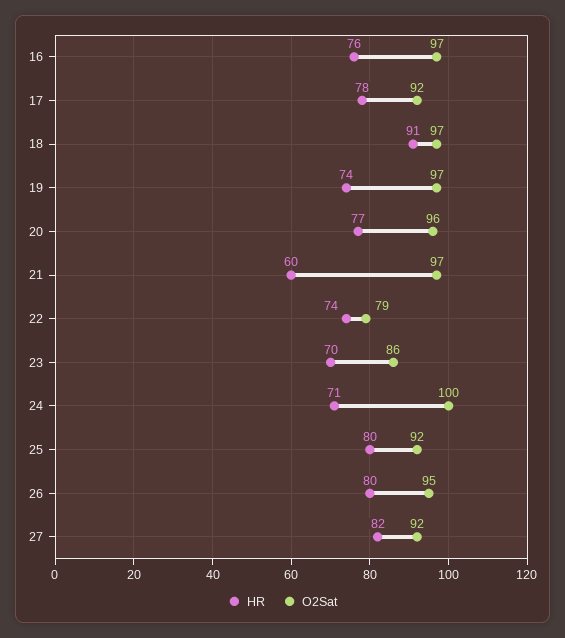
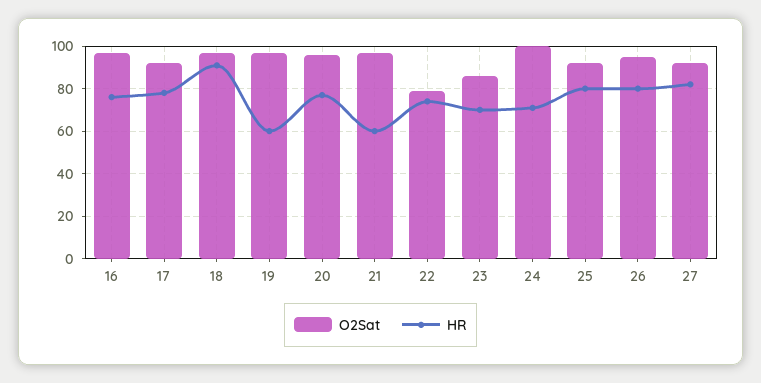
HR, 19: 74 -> 60

